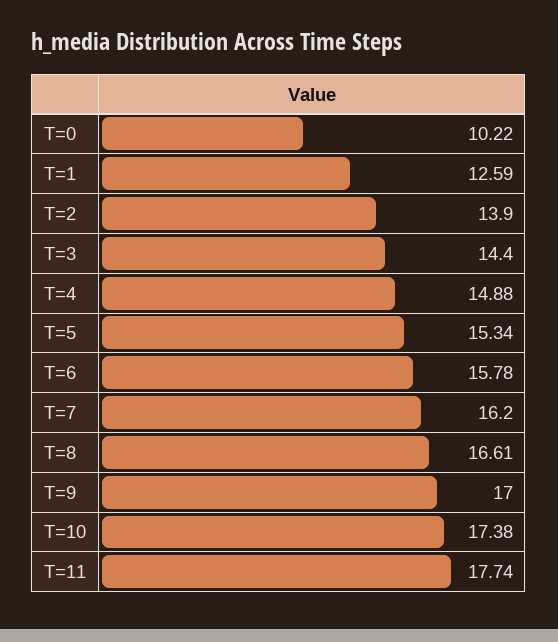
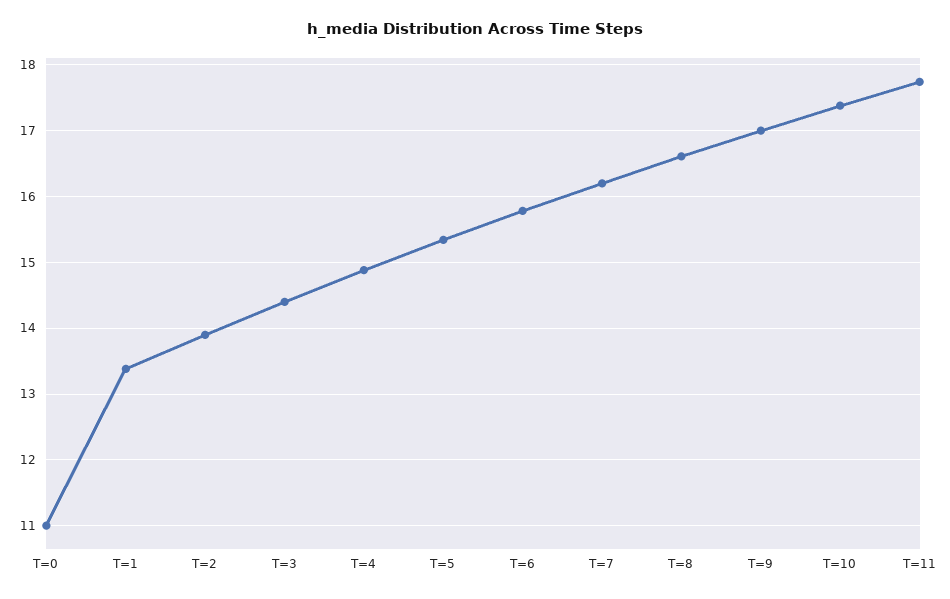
T=0: 10.22 -> 11
T=1: 12.59 -> 13.4

